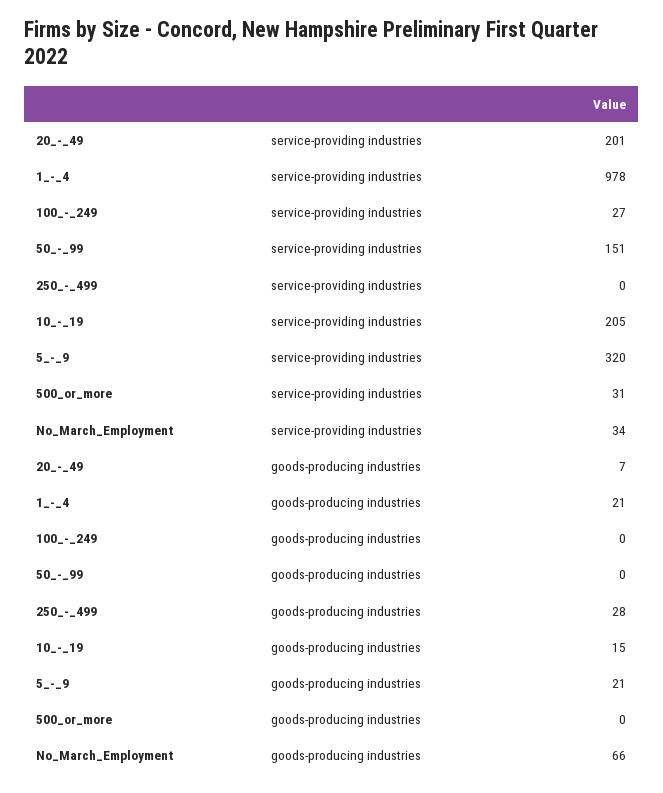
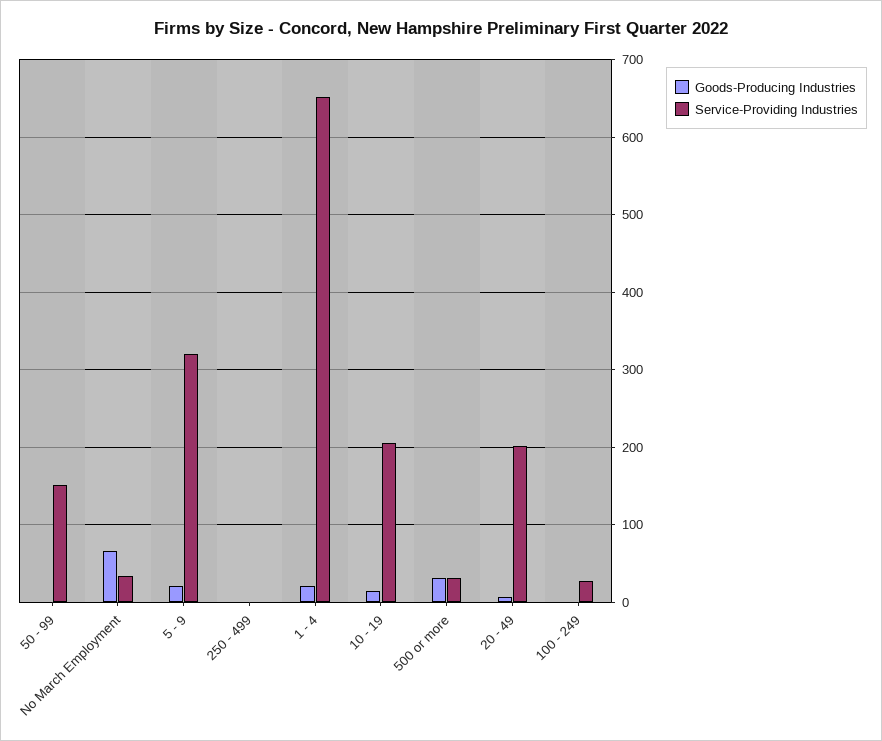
service-providing industries, 1_-_4: 978 -> 650
goods-producing industries, 250_-_499: 28 -> 0
goods-producing industries, 500_or_more: 0 -> 30

